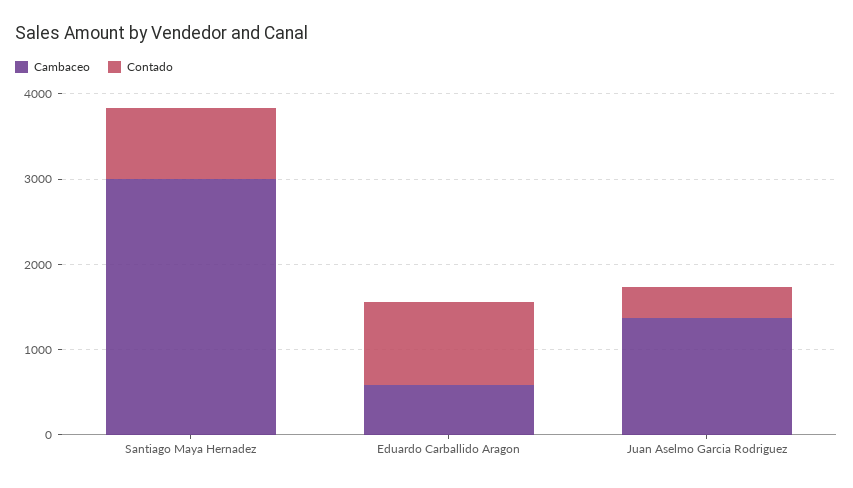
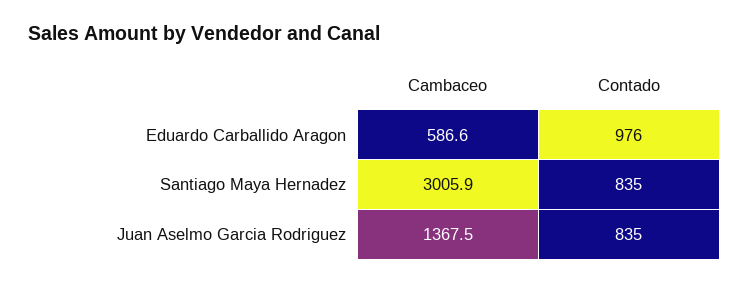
Contado, Juan Aselmo Garcia Rodriguez: 400 -> 835

